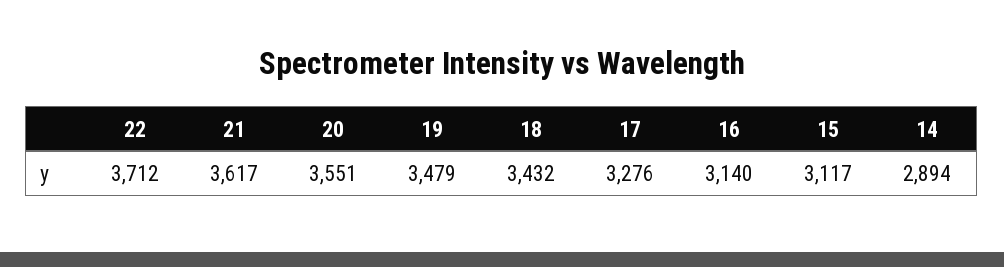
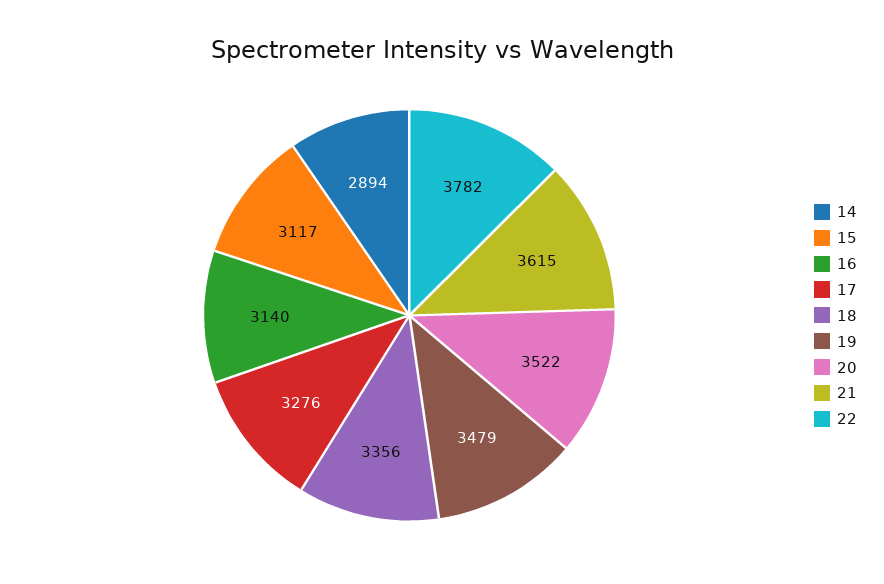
22: 3712 -> 3782
21: 3617 -> 3615
20: 3551 -> 3522
18: 3432 -> 3356

